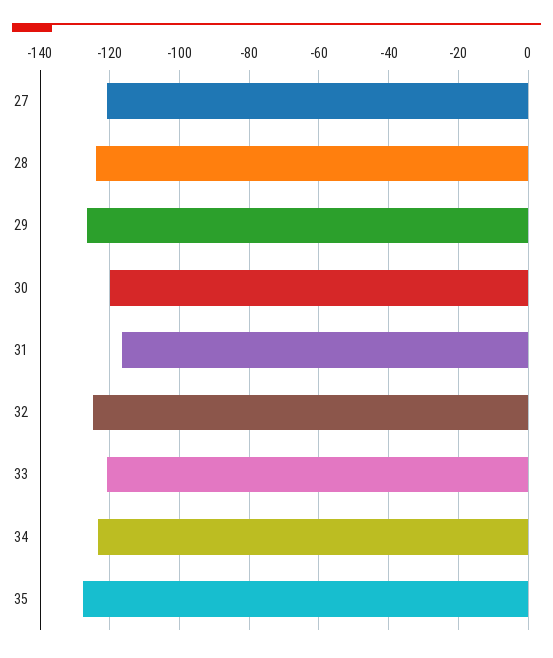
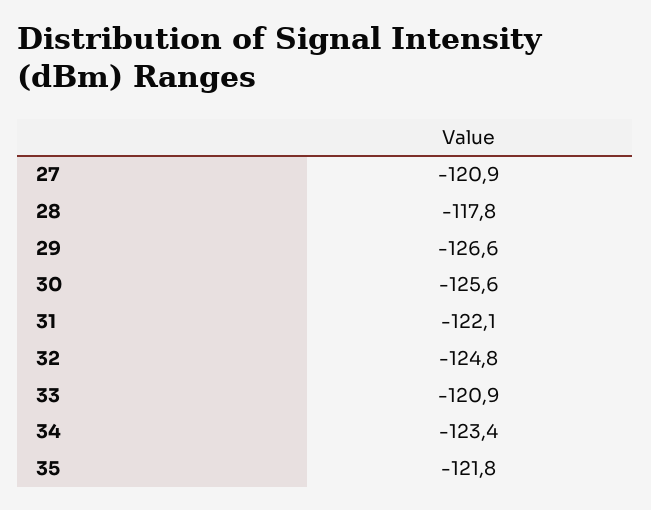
28: -124 -> -117.8
30: -120 -> -125.6
31: -116 -> -122.1
35: -128 -> -121.8

